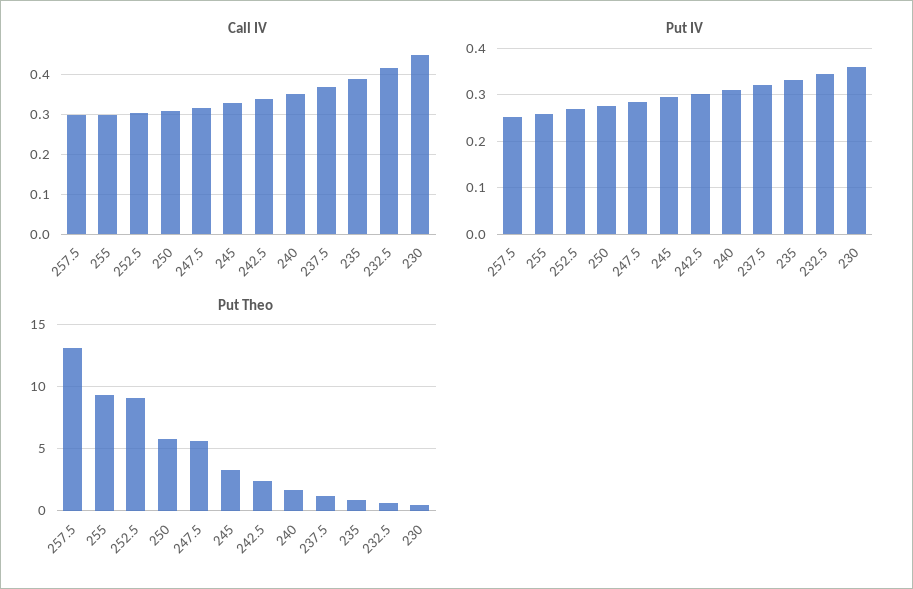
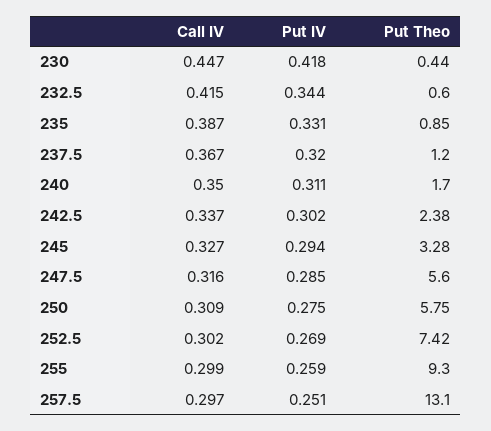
Put IV, 230: 0.36 -> 0.418
Put Theo, 252.5: 9 -> 7.42

